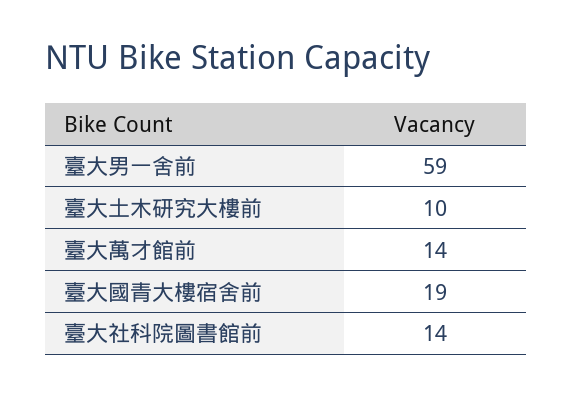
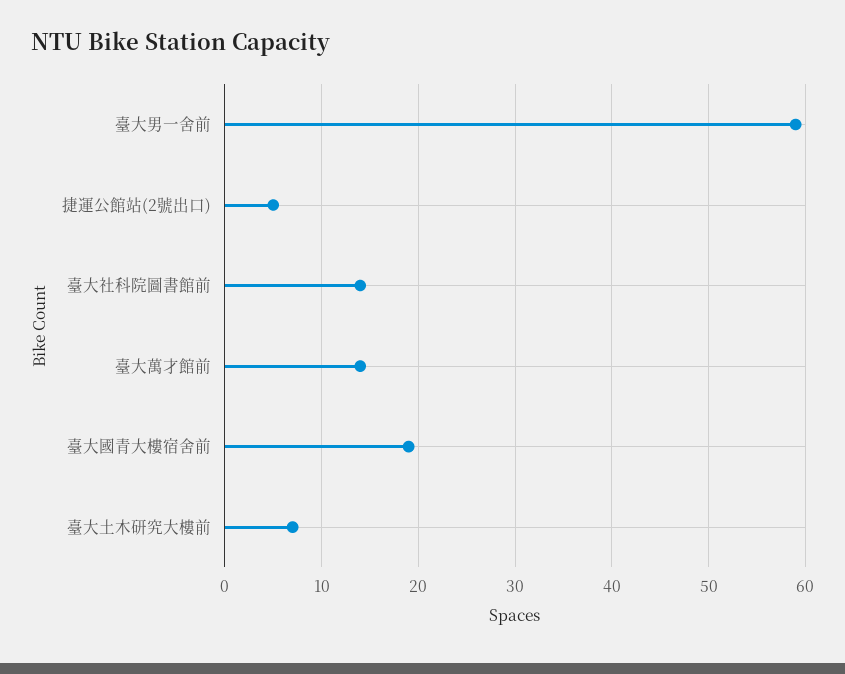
臺大土木研究大樓前: 10 -> 7
捷運公館站(2號出口): none -> 5

